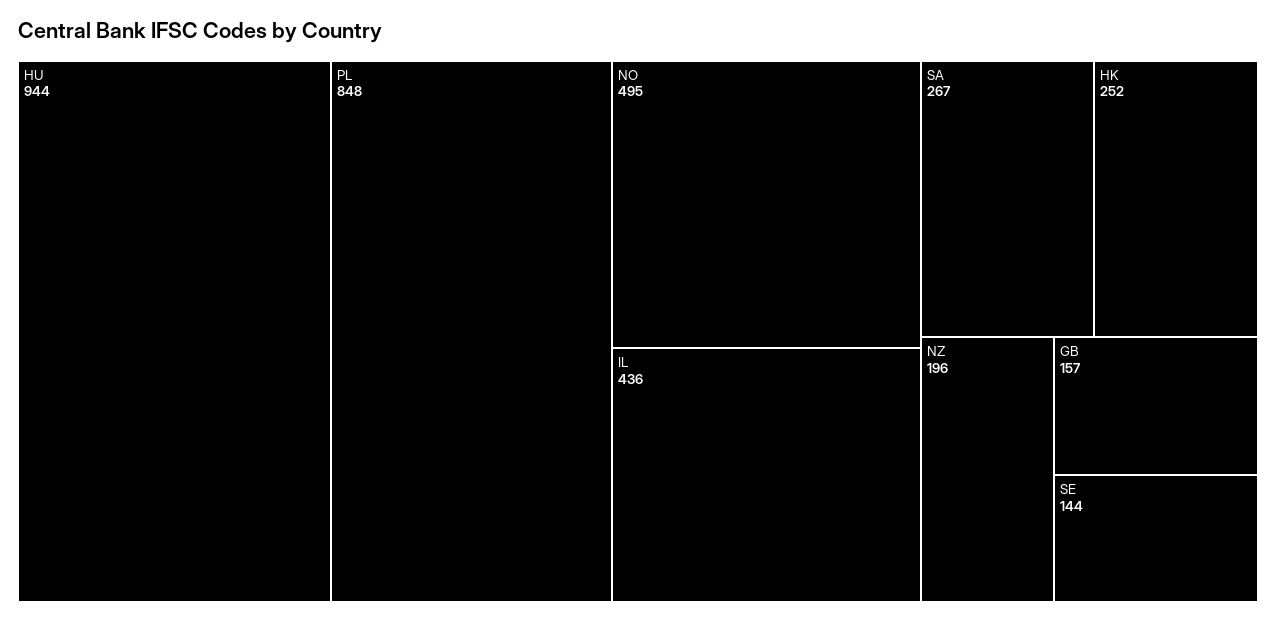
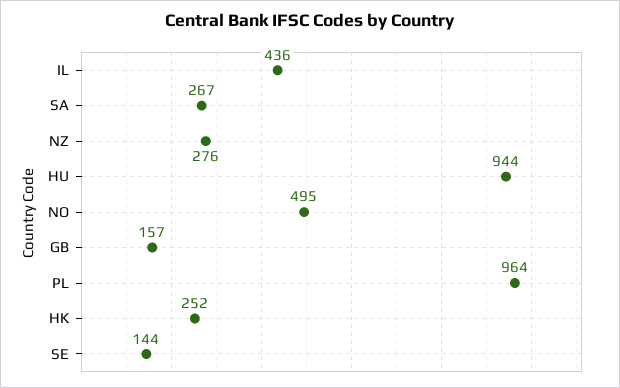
PL: 848 -> 964
NZ: 196 -> 276

